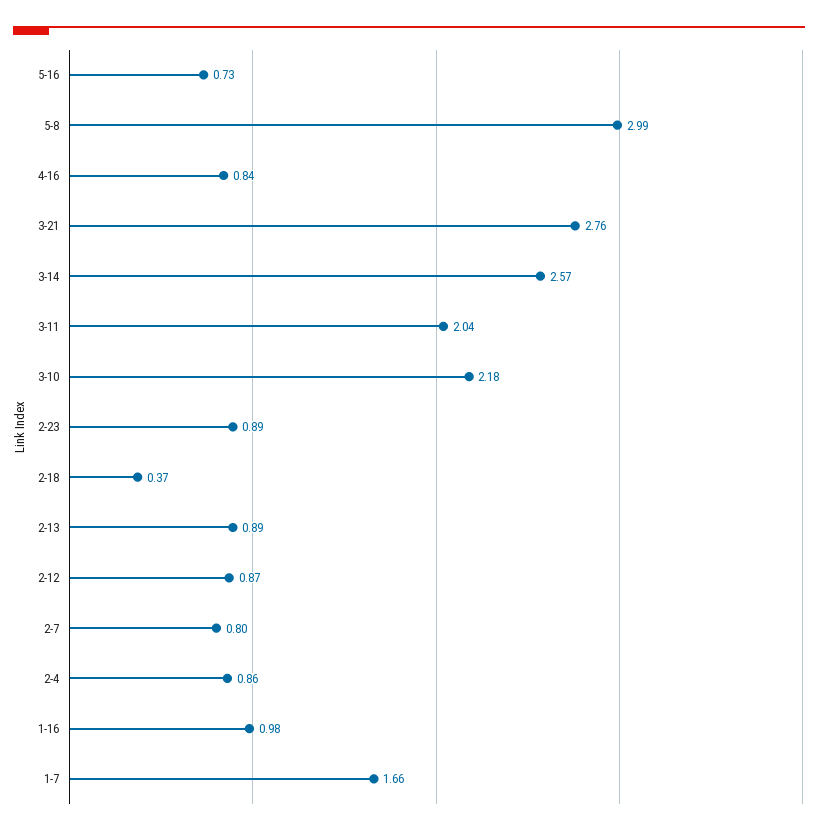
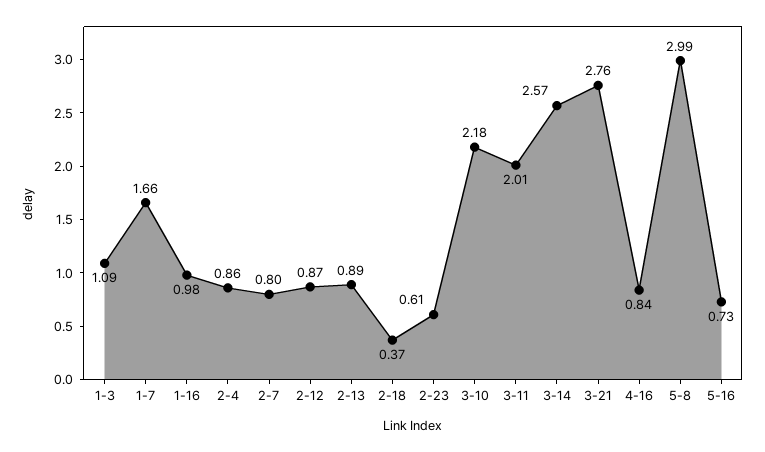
3-11: 2.04 -> 2.01
2-23: 0.89 -> 0.61
1-3: none -> 1.09

